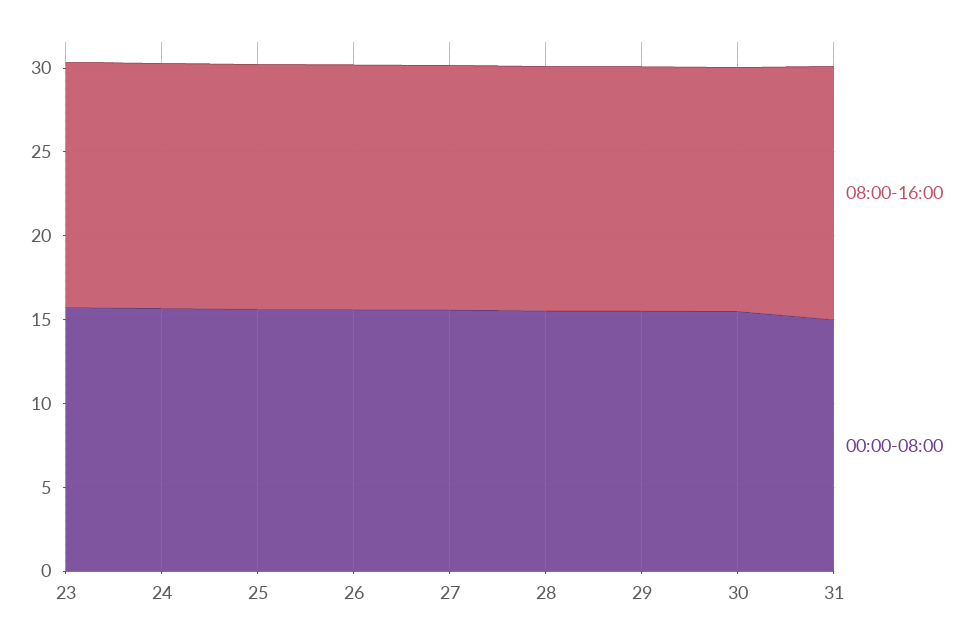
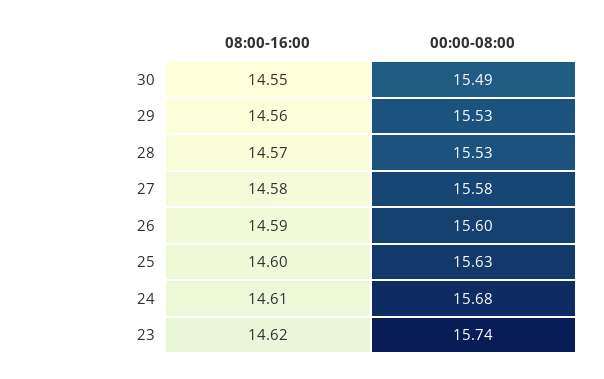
08:00-16:00, 31: 15 -> none
00:00-08:00, 31: 15 -> none

